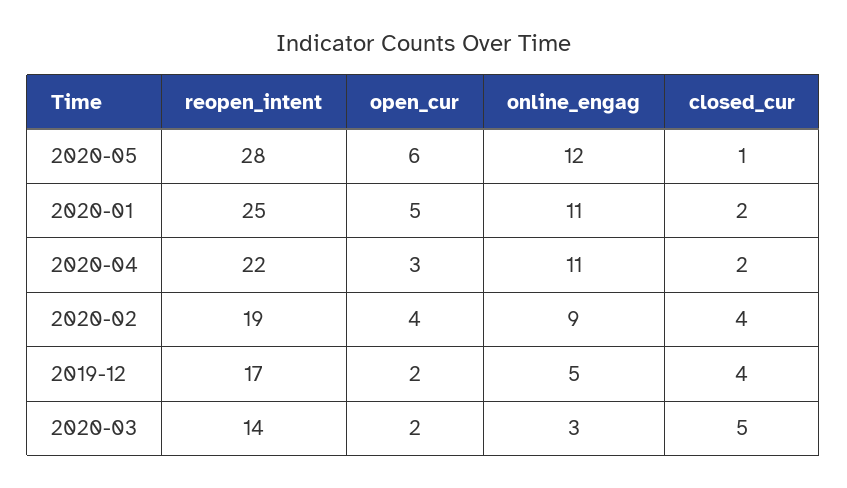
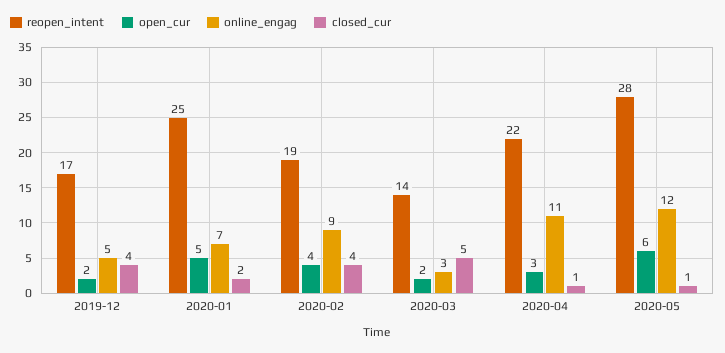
online_engag, 2020-01: 11 -> 7
closed_cur, 2020-04: 2 -> 1

